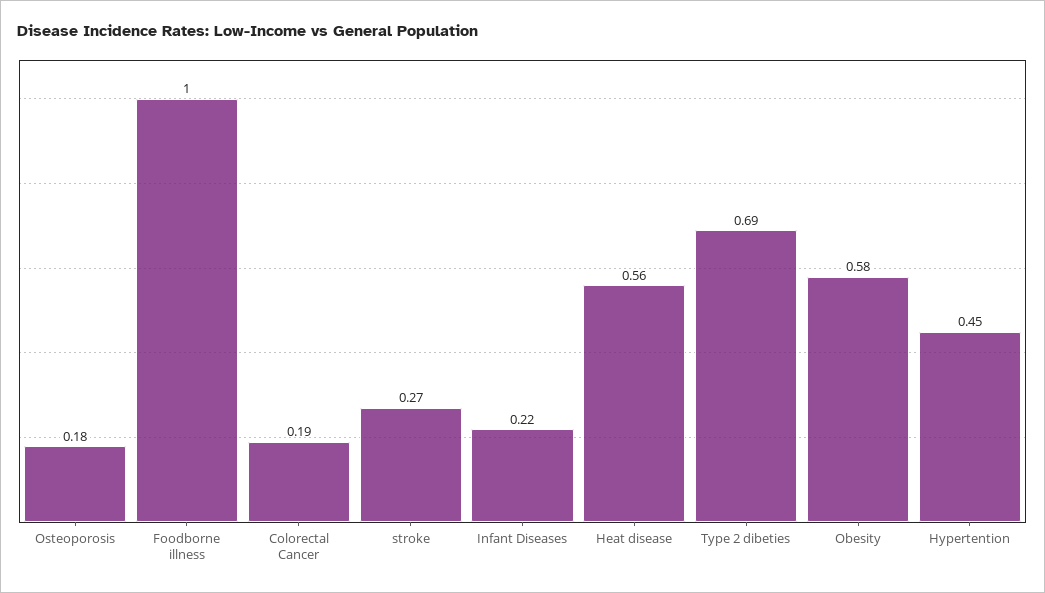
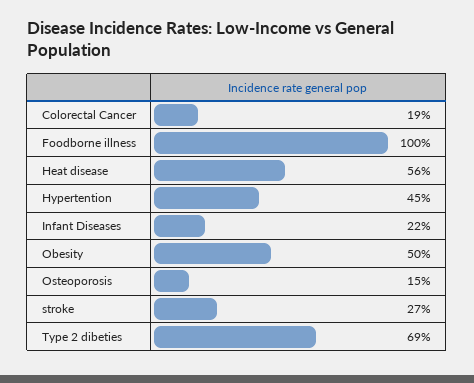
Osteoporosis: 0.18 -> 0.15
Obesity: 0.58 -> 0.5

